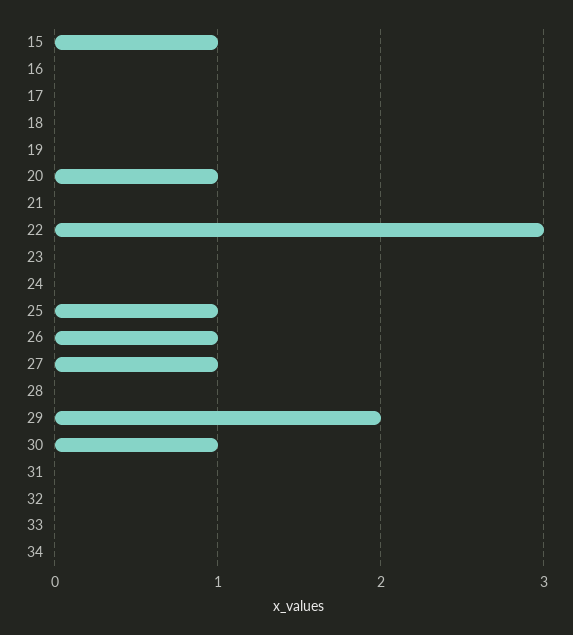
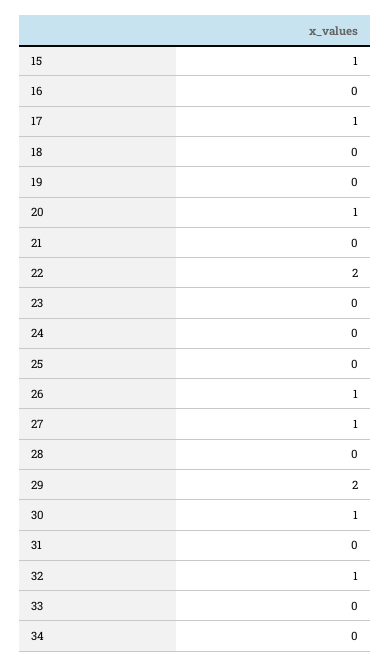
17: 0 -> 1
22: 3 -> 2
25: 1 -> 0
32: 0 -> 1

